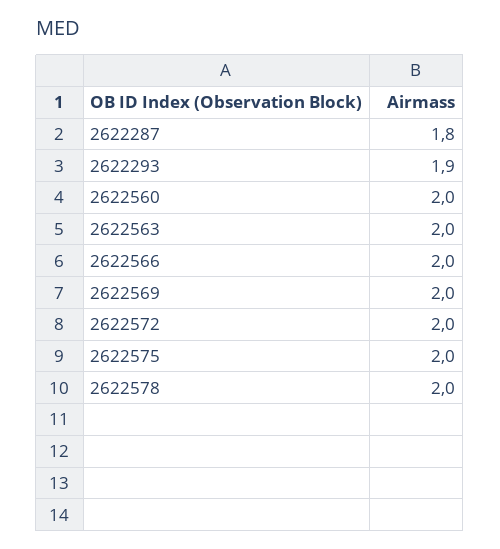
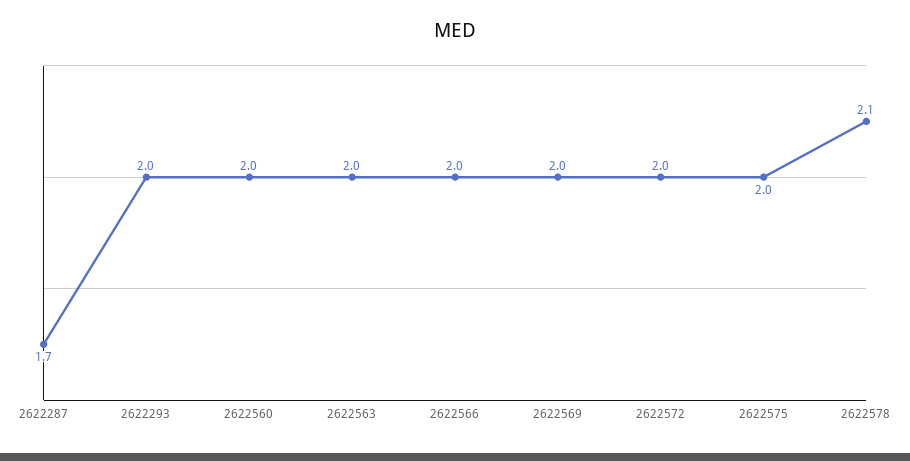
2622287: 1.8 -> 1.7
2622293: 1.9 -> 2
2622578: 2 -> 2.1

